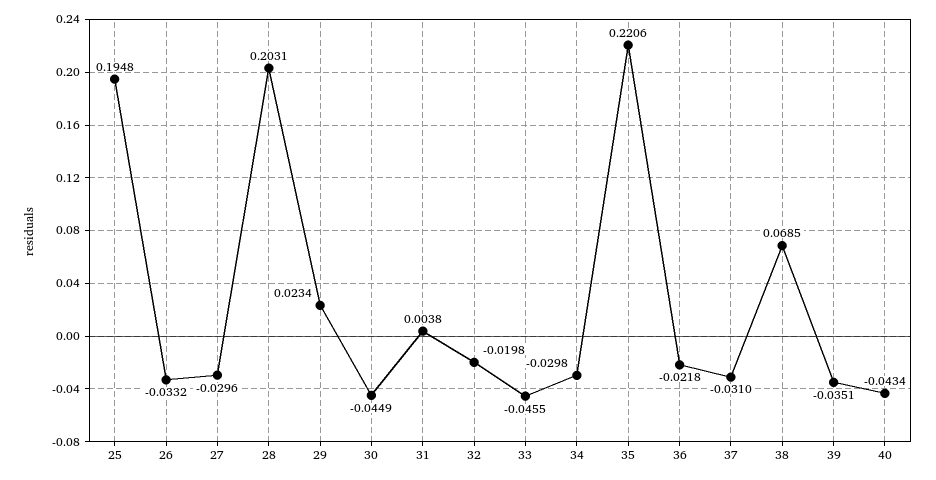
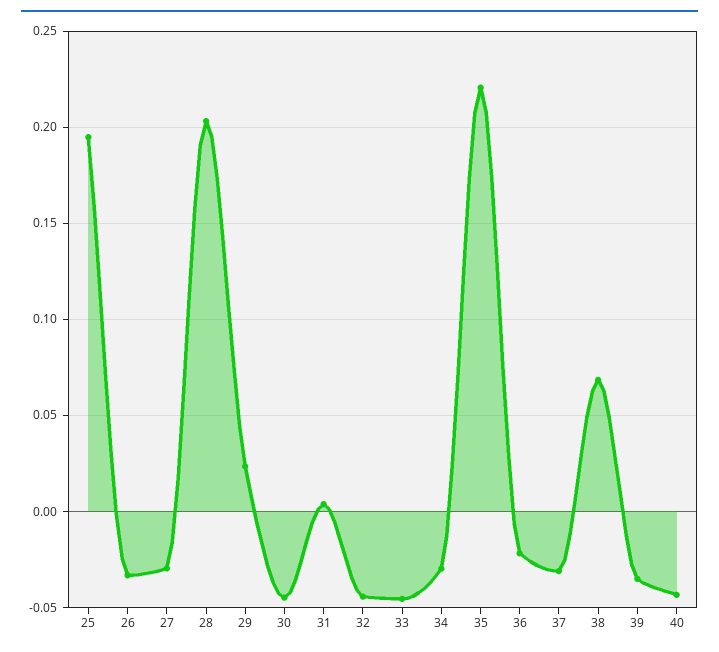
32: -0.0198 -> -0.045

